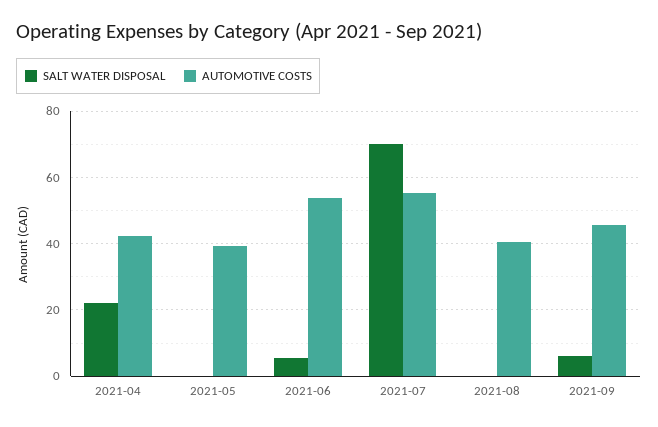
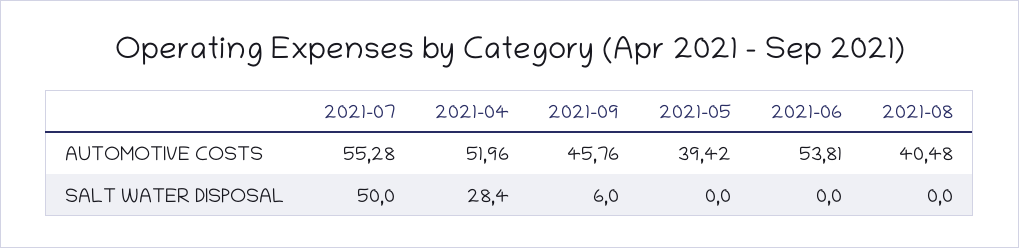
SALT WATER DISPOSAL, 2021-04: 22 -> 28.4
AUTOMOTIVE COSTS, 2021-04: 42 -> 51.96
SALT WATER DISPOSAL, 2021-06: 6 -> 0
SALT WATER DISPOSAL, 2021-07: 70 -> 50

